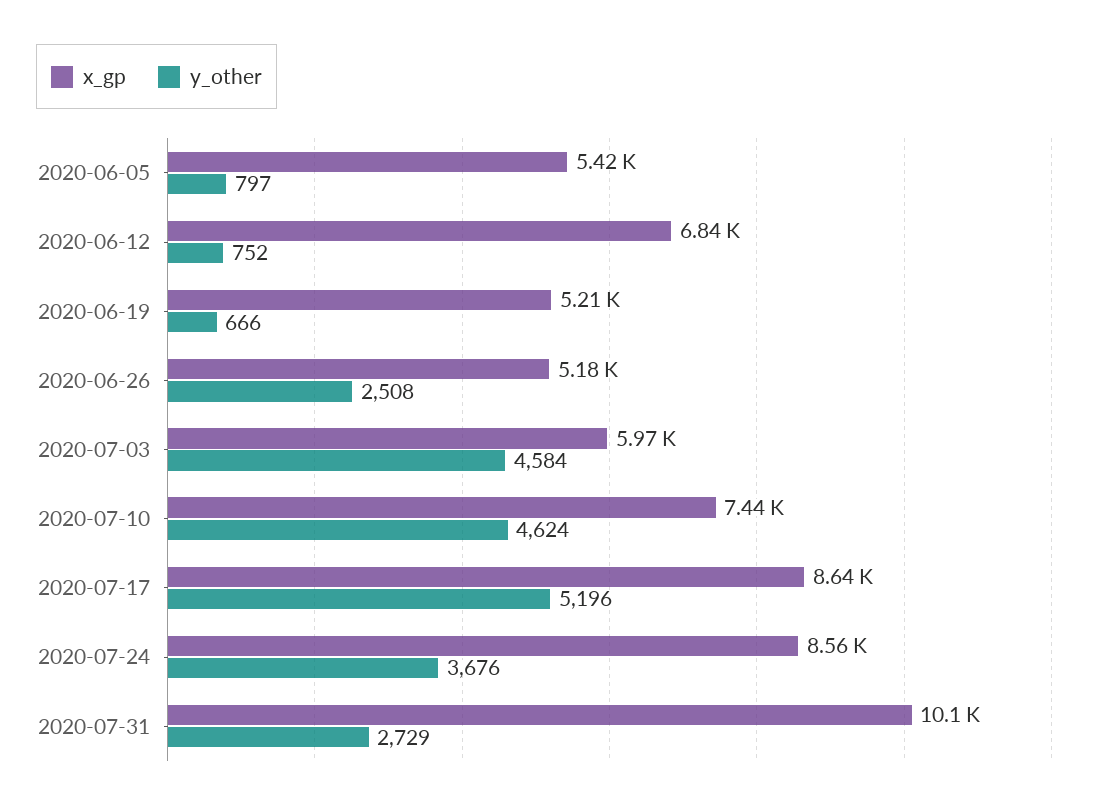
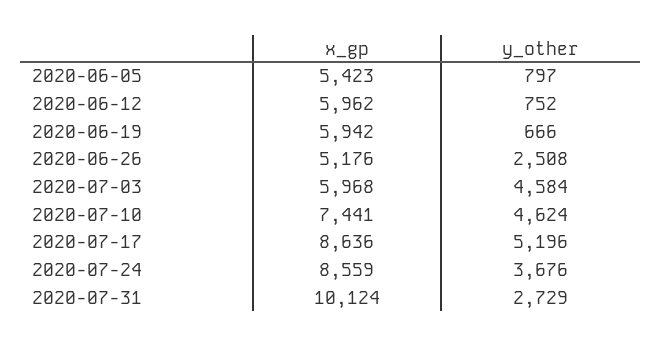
x_gp, 2020-06-12: 6840 -> 5962
x_gp, 2020-06-19: 5210 -> 5942

